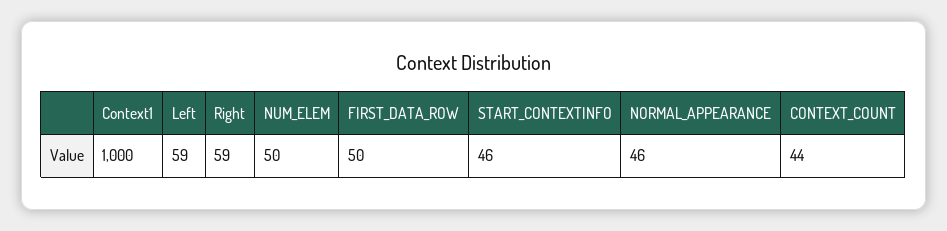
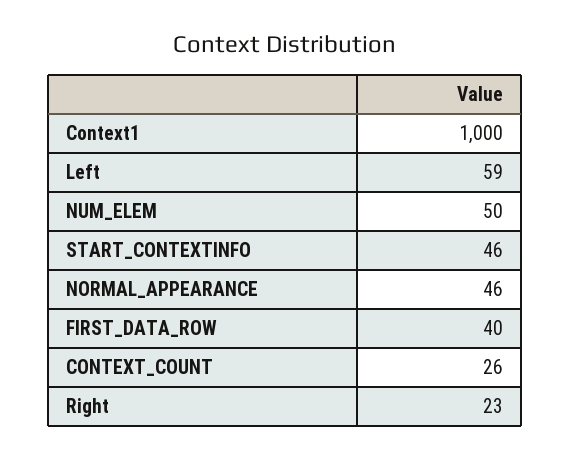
Right: 59 -> 23
FIRST_DATA_ROW: 50 -> 40
CONTEXT_COUNT: 44 -> 26

